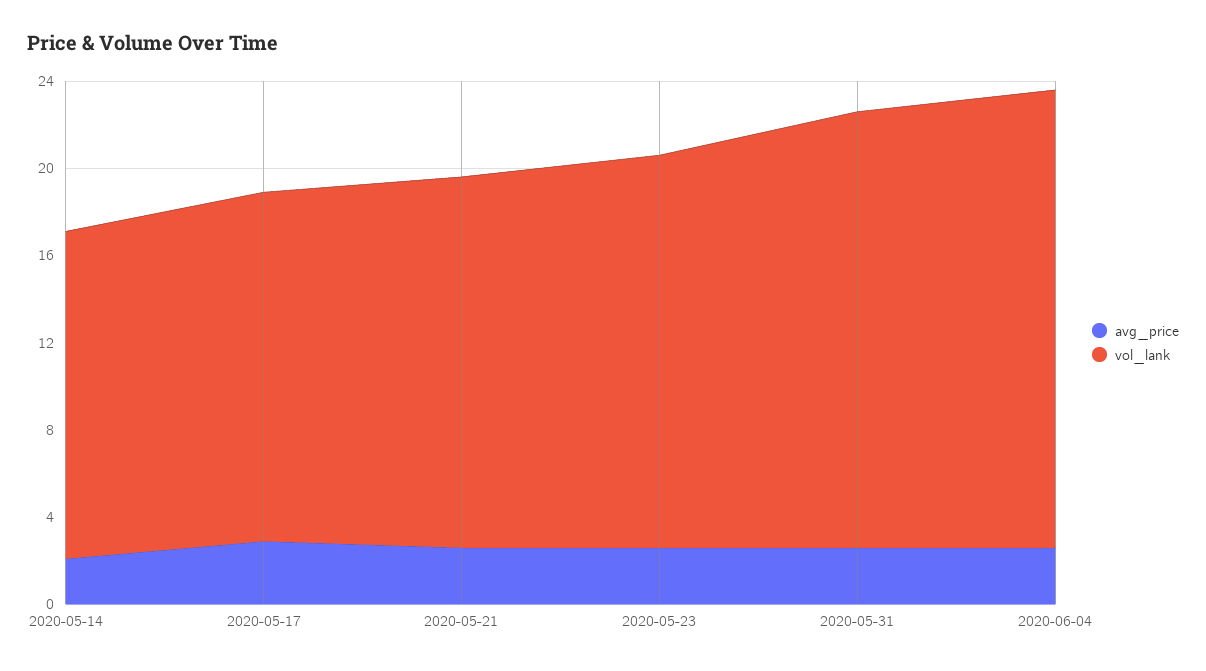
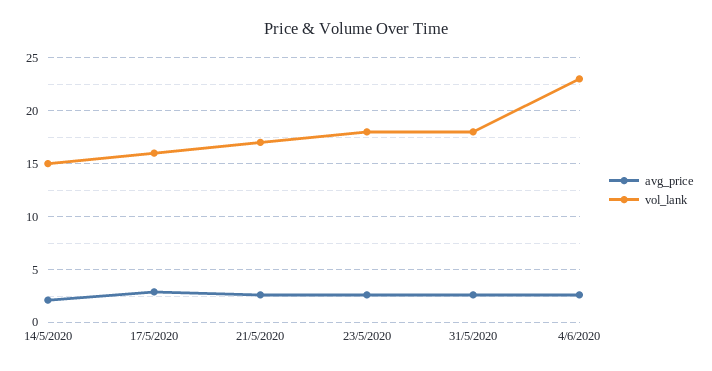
vol_lank, 2020-05-31: 20 -> 18
vol_lank, 2020-06-04: 21 -> 23

